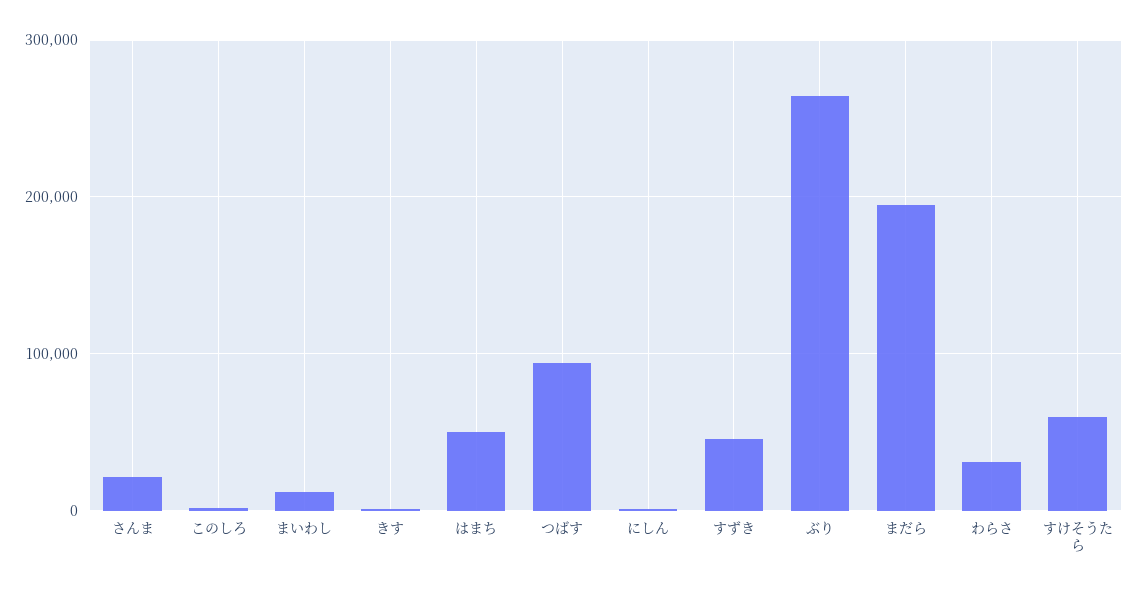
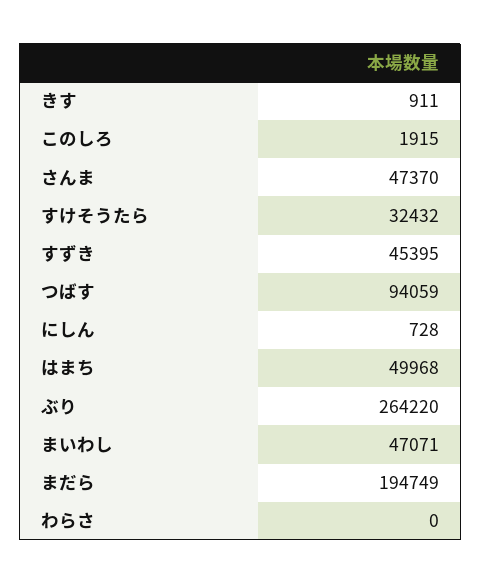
さんま: 20000 -> 47370
まいわし: 10000 -> 47071
わらさ: 30000 -> 0
すけそうたら: 60000 -> 32432

